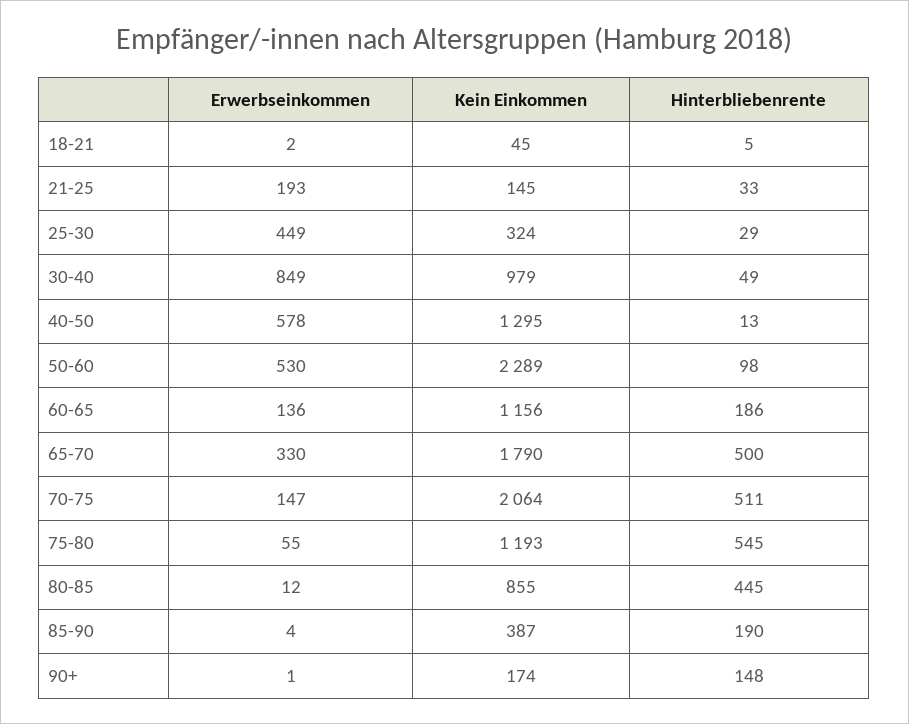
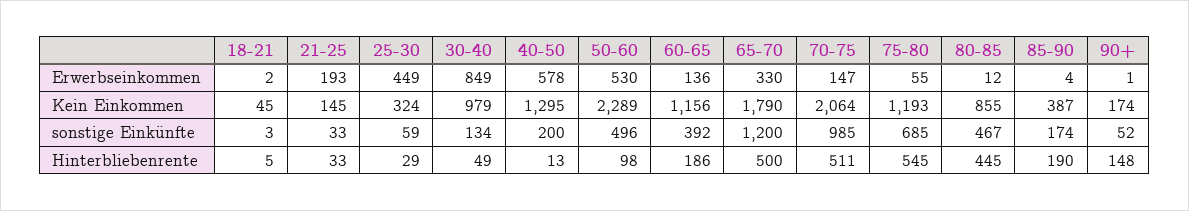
sonstige Einkünfte, 18-21: none -> 3
sonstige Einkünfte, 21-25: none -> 33
sonstige Einkünfte, 25-30: none -> 59
sonstige Einkünfte, 30-40: none -> 134
sonstige Einkünfte, 40-50: none -> 200
sonstige Einkünfte, 50-60: none -> 496
sonstige Einkünfte, 60-65: none -> 392
sonstige Einkünfte, 65-70: none -> 1200
sonstige Einkünfte, 70-75: none -> 985
sonstige Einkünfte, 75-80: none -> 685
sonstige Einkünfte, 80-85: none -> 467
sonstige Einkünfte, 85-90: none -> 174
sonstige Einkünfte, 90+: none -> 52

